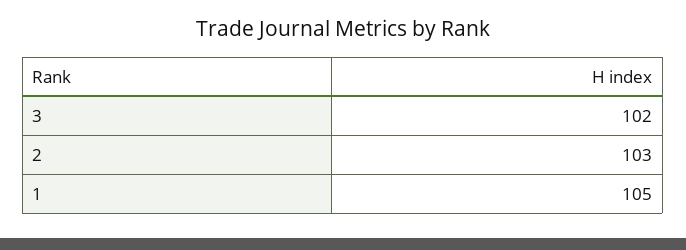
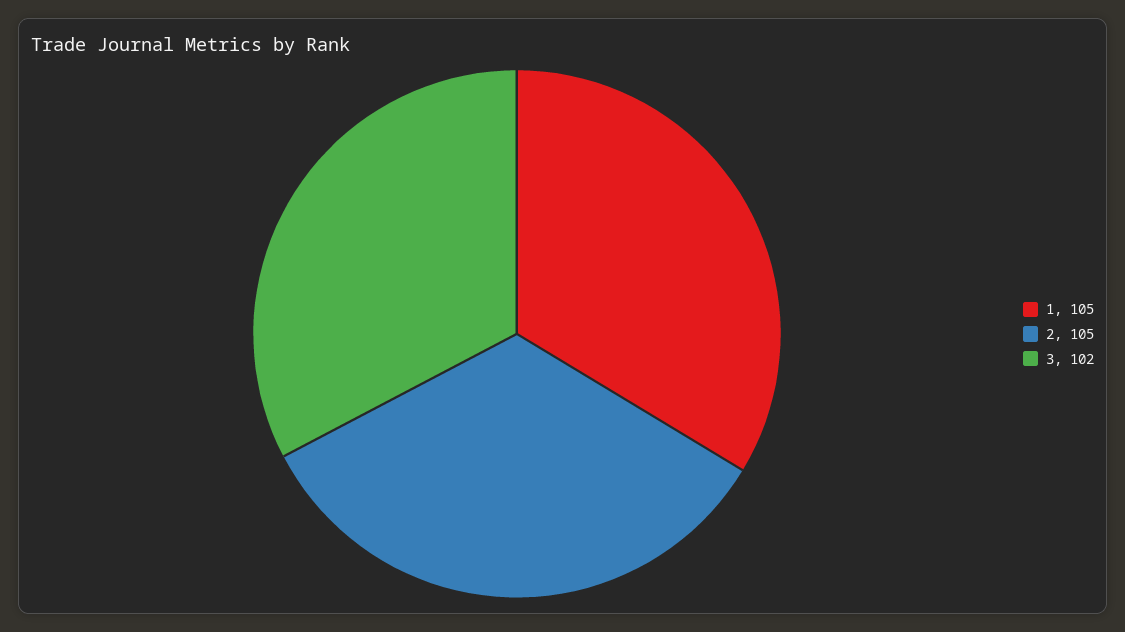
2: 103 -> 105

